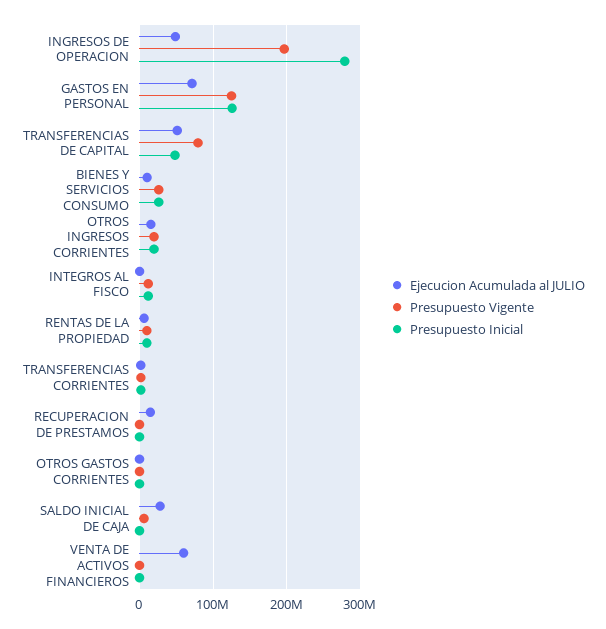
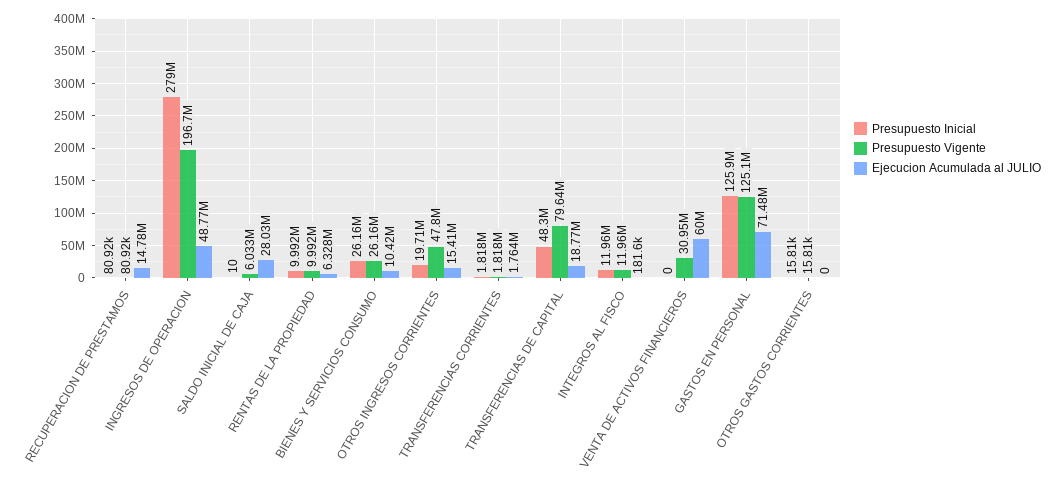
Ejecucion Acumulada al JULIO, TRANSFERENCIAS DE CAPITAL: 50000000 -> 18770000
Presupuesto Vigente, OTROS INGRESOS CORRIENTES: 20000000 -> 47800000
Presupuesto Vigente, VENTA DE ACTIVOS FINANCIEROS: 0 -> 30950000

